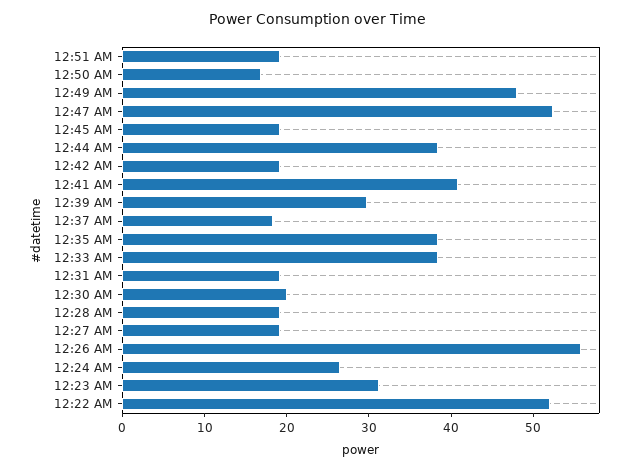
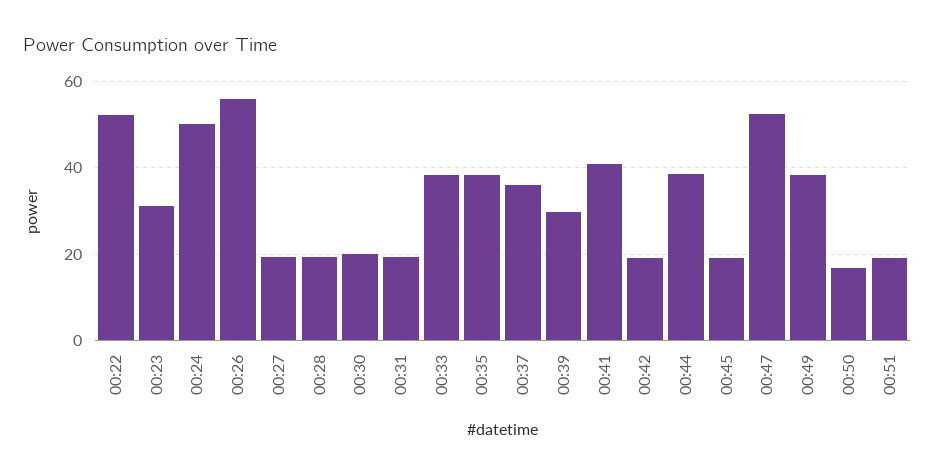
12:49 AM: 48 -> 38
12:37 AM: 18 -> 36
12:24 AM: 26 -> 50

